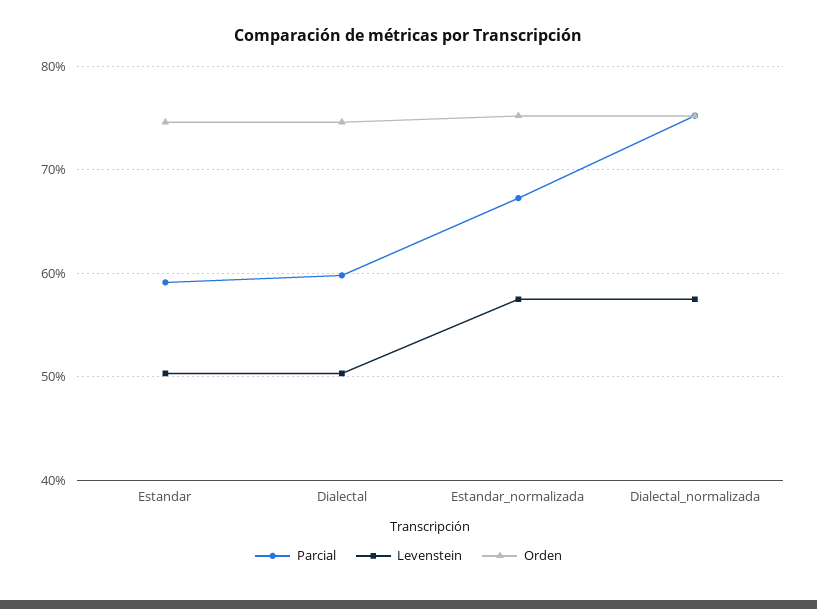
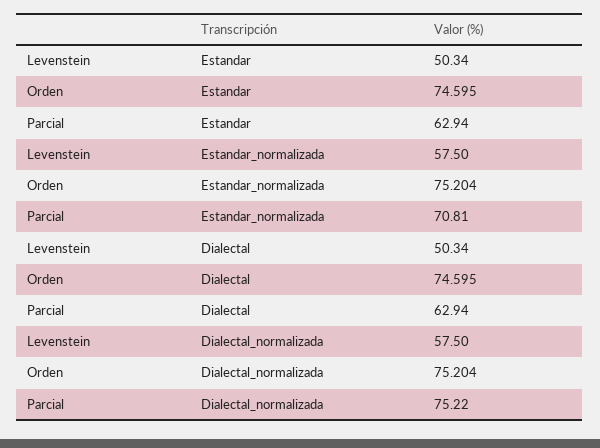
Parcial, Estandar: 59 -> 62.94
Parcial, Dialectal: 60 -> 62.94
Parcial, Estandar_normalizada: 67 -> 70.81

